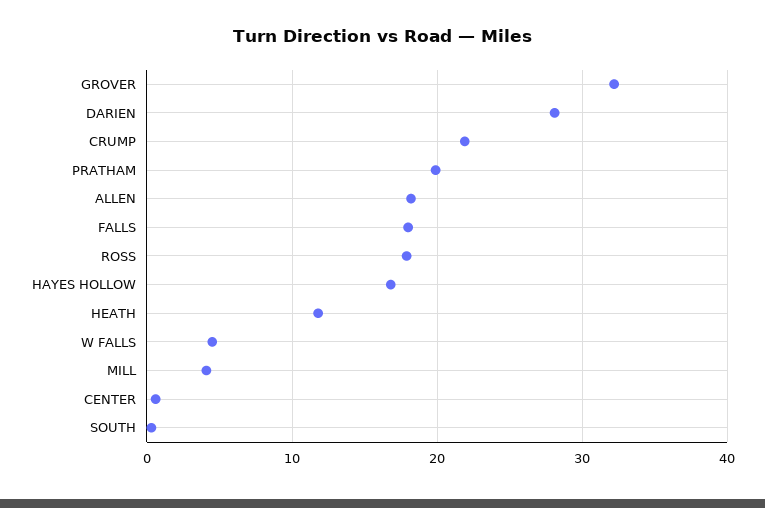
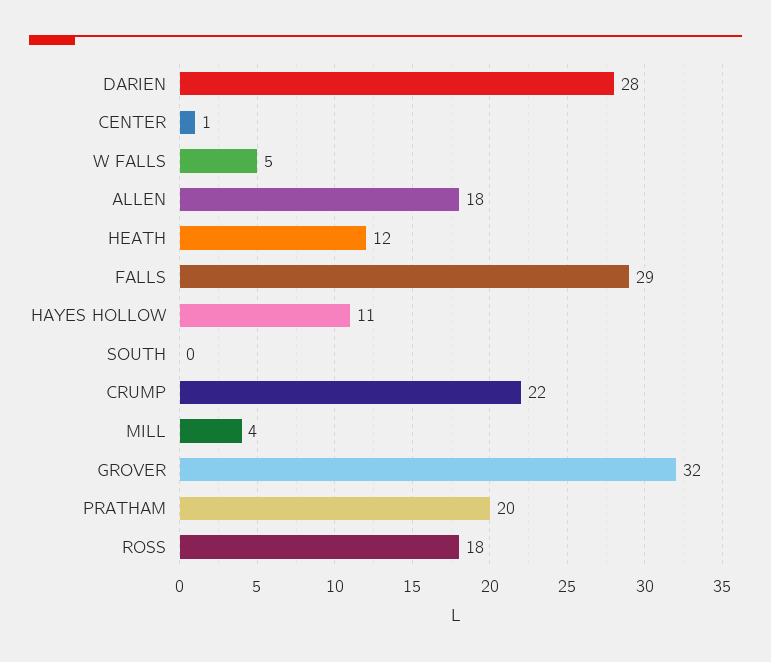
FALLS: 18 -> 29
HAYES HOLLOW: 17 -> 11

